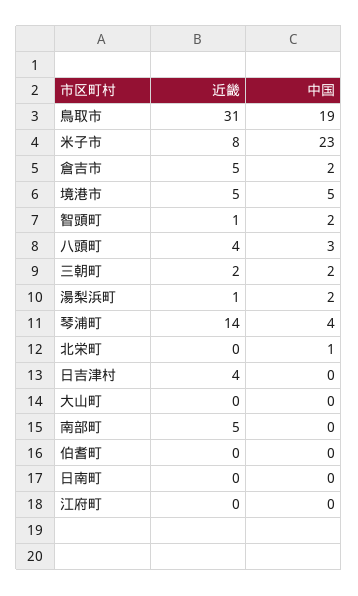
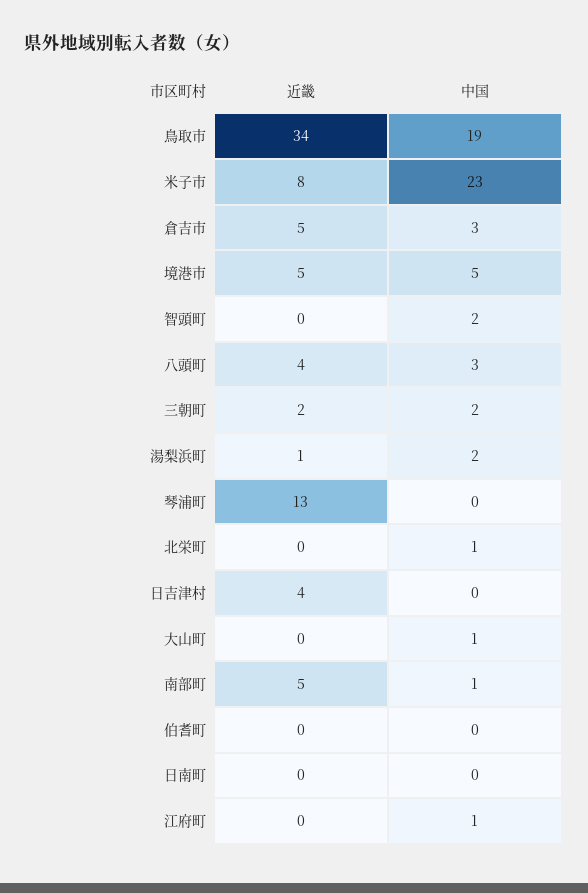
近畿, 鳥取市: 31 -> 34
中国, 倉吉市: 2 -> 3
近畿, 智頭町: 1 -> 0
近畿, 琴浦町: 14 -> 13
中国, 琴浦町: 4 -> 0
中国, 大山町: 0 -> 1
中国, 南部町: 0 -> 1
中国, 江府町: 0 -> 1

